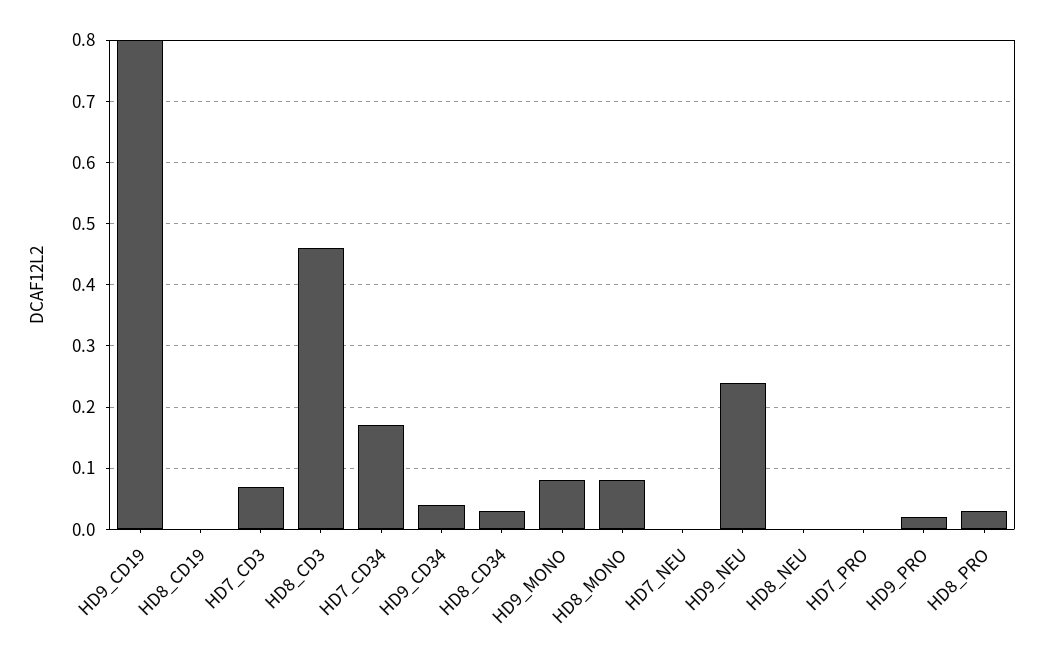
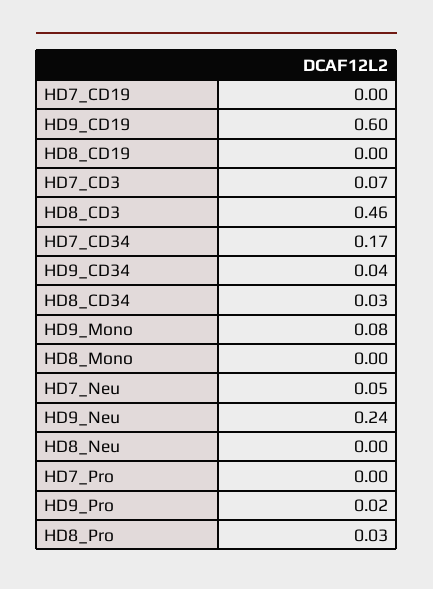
HD9_CD19: 0.8 -> 0.6
HD8_MONO: 0.08 -> 0
HD7_NEU: 0 -> 0.05
HD7_CD19: none -> 0

